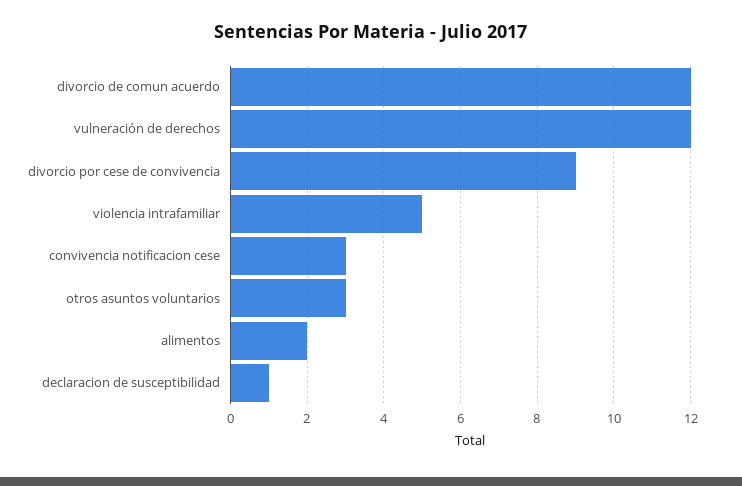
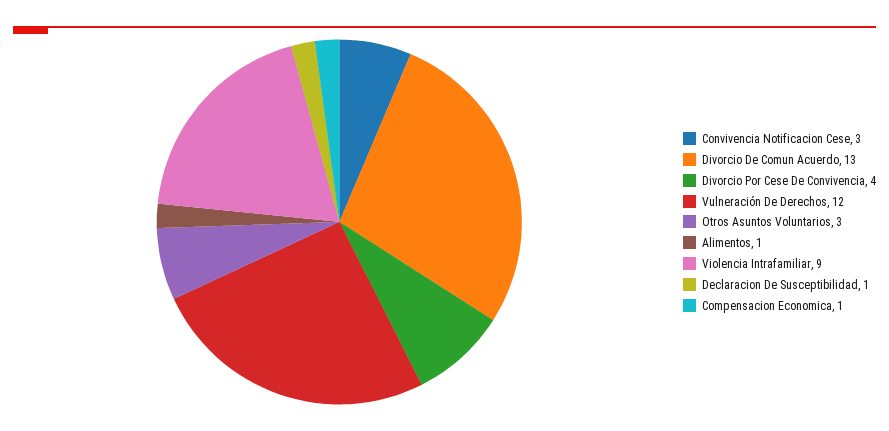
divorcio de comun acuerdo: 12 -> 13
divorcio por cese de convivencia: 9 -> 4
violencia intrafamiliar: 5 -> 9
alimentos: 2 -> 1
Compensacion Economica: none -> 1

